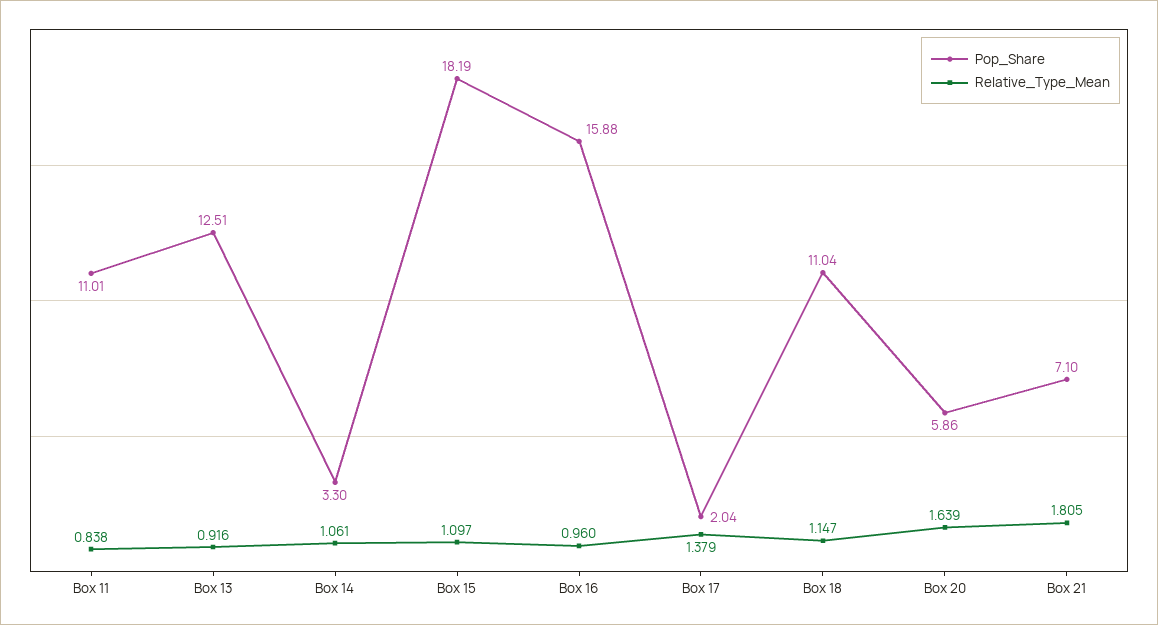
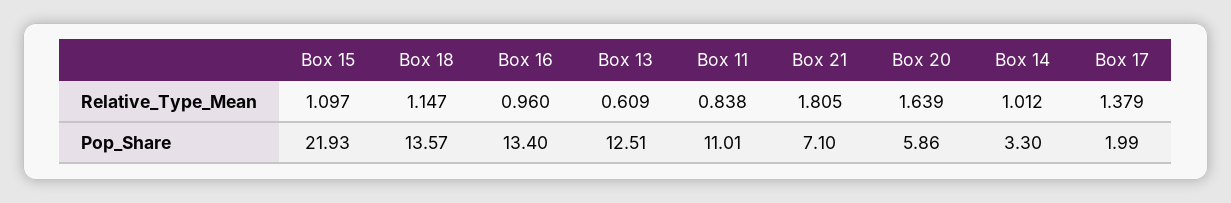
Relative_Type_Mean, Box 13: 0.916 -> 0.609
Relative_Type_Mean, Box 14: 1.061 -> 1.012
Pop_Share, Box 15: 18.19 -> 21.93
Pop_Share, Box 16: 15.88 -> 13.4
Pop_Share, Box 17: 2.04 -> 1.99
Pop_Share, Box 18: 11.04 -> 13.57

